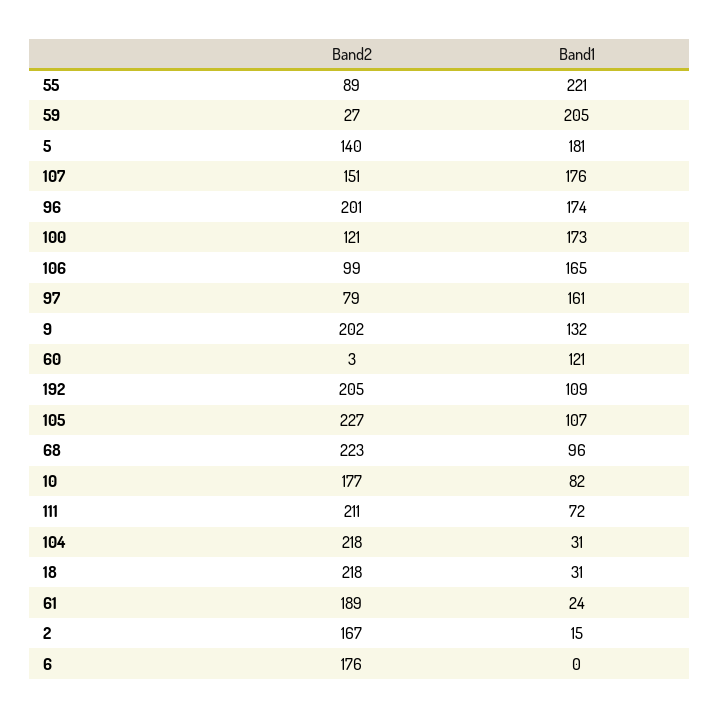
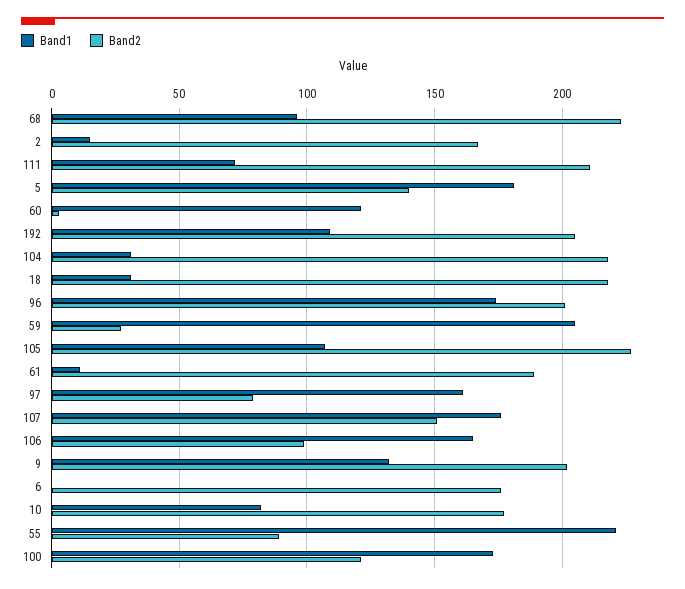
Band1, 61: 24 -> 10

